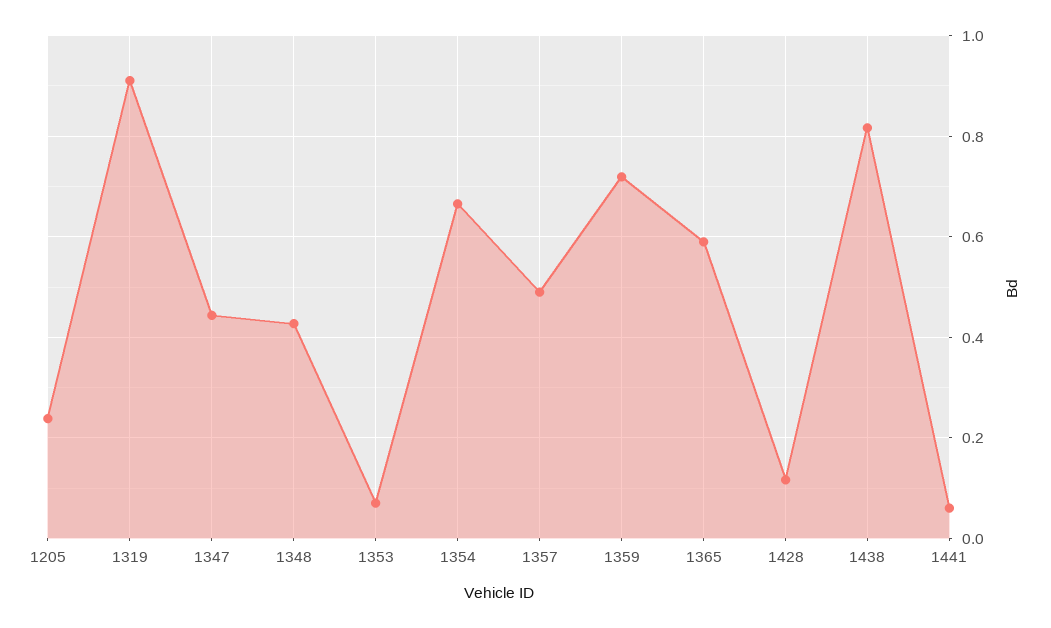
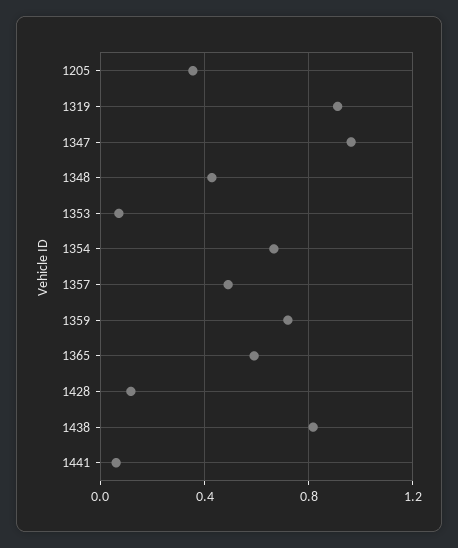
1205: 0.24 -> 0.35
1347: 0.44 -> 0.95

